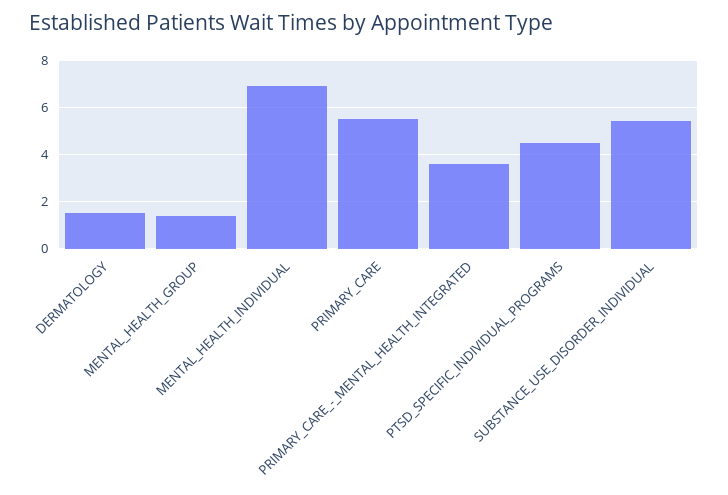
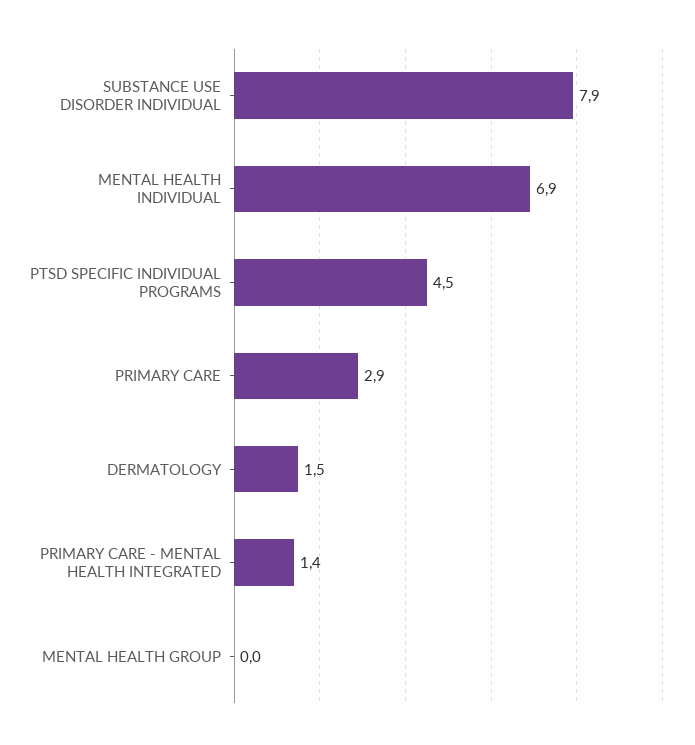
MENTAL_HEALTH_GROUP: 1.5 -> 0
PRIMARY_CARE: 5.5 -> 2.9
PRIMARY_CARE_-_MENTAL_HEALTH_INTEGRATED: 3.5 -> 1.4
SUBSTANCE_USE_DISORDER_INDIVIDUAL: 5.5 -> 7.9

